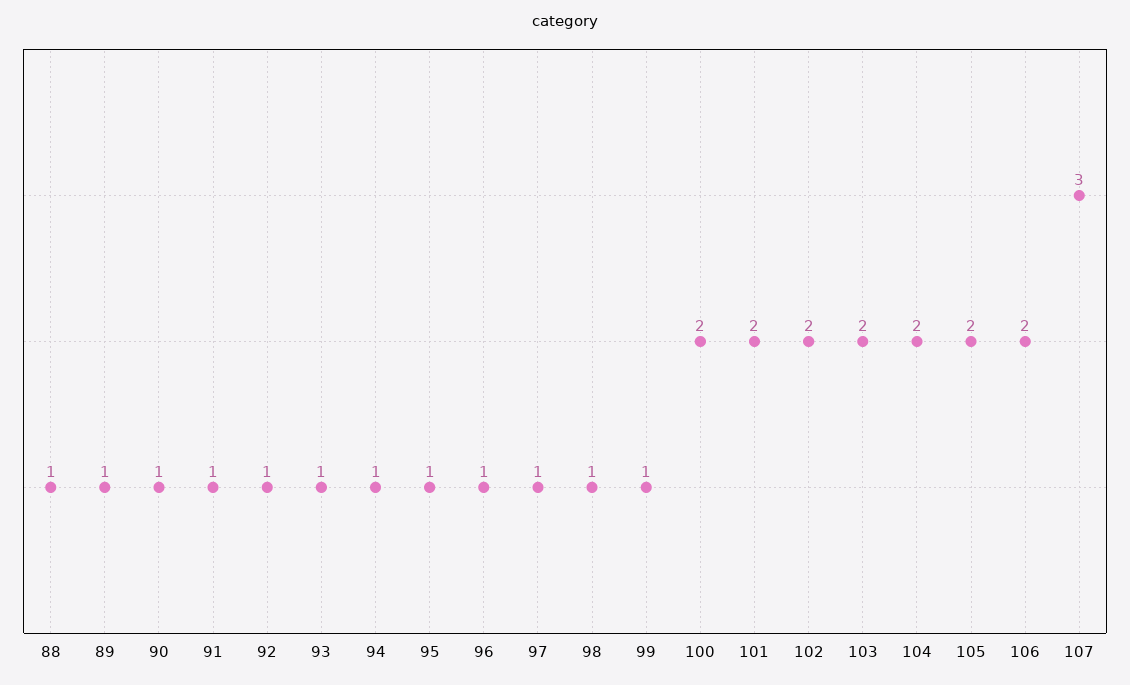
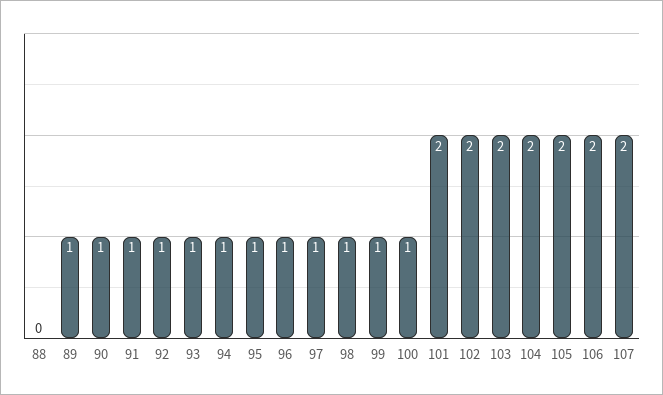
88: 1 -> 0
100: 2 -> 1
107: 3 -> 2

